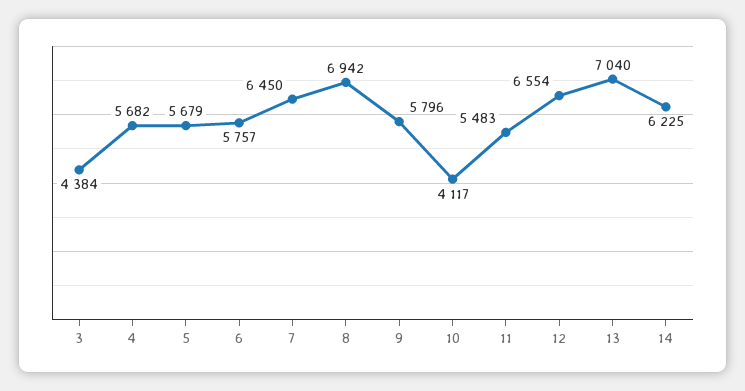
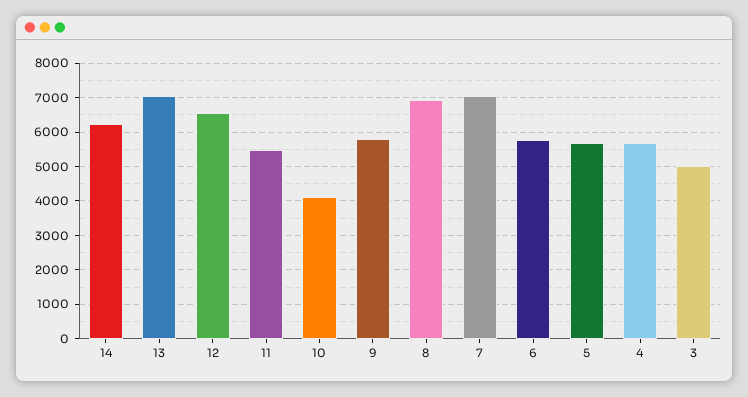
3: 4384 -> 5000
7: 6450 -> 7000

